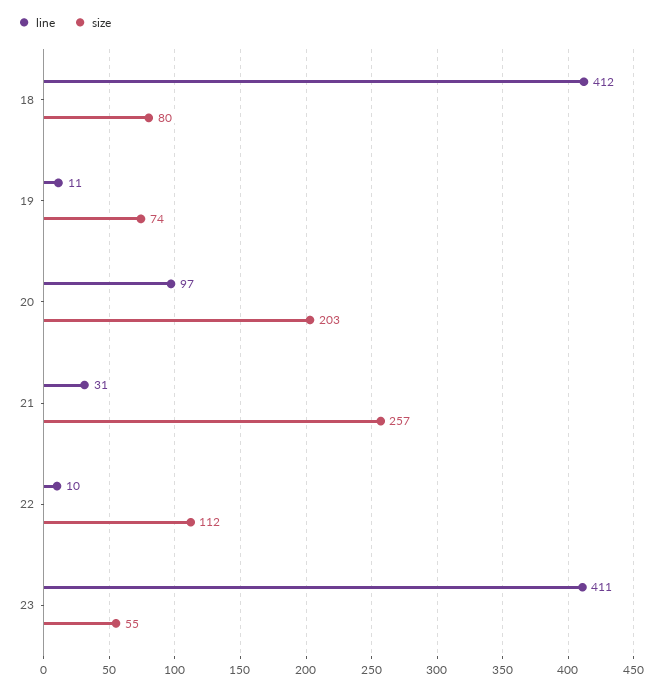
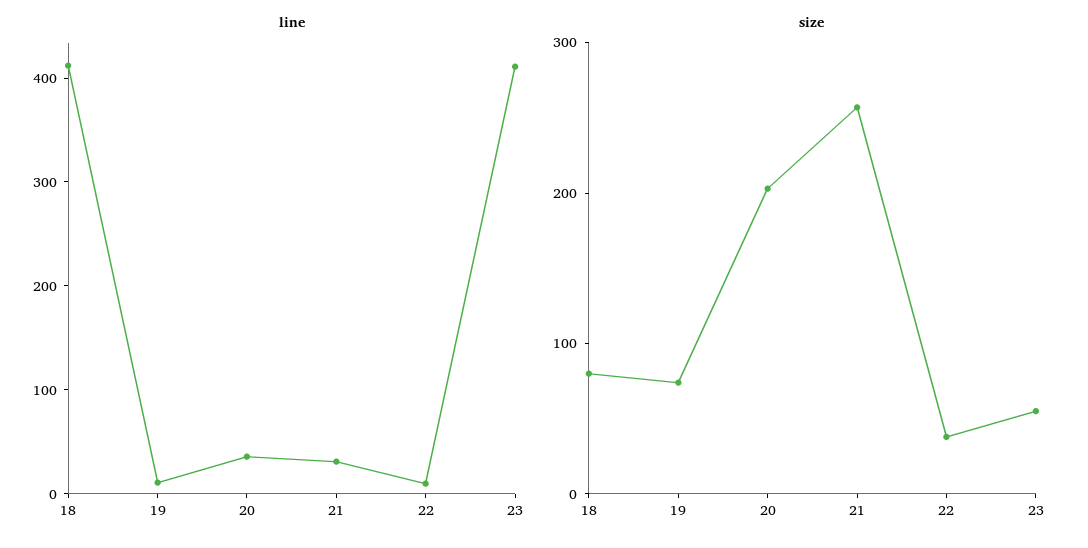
line, 20: 97 -> 40
size, 22: 112 -> 40

